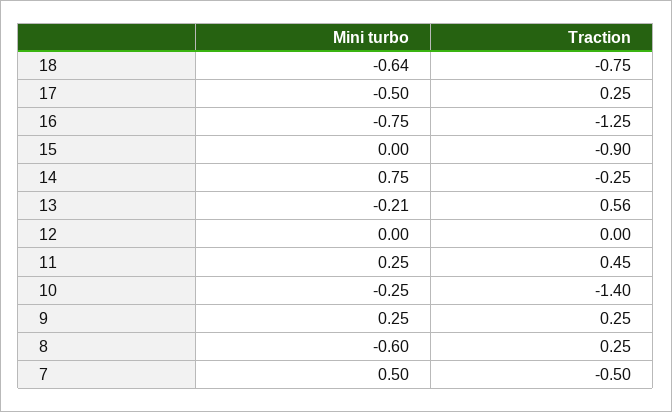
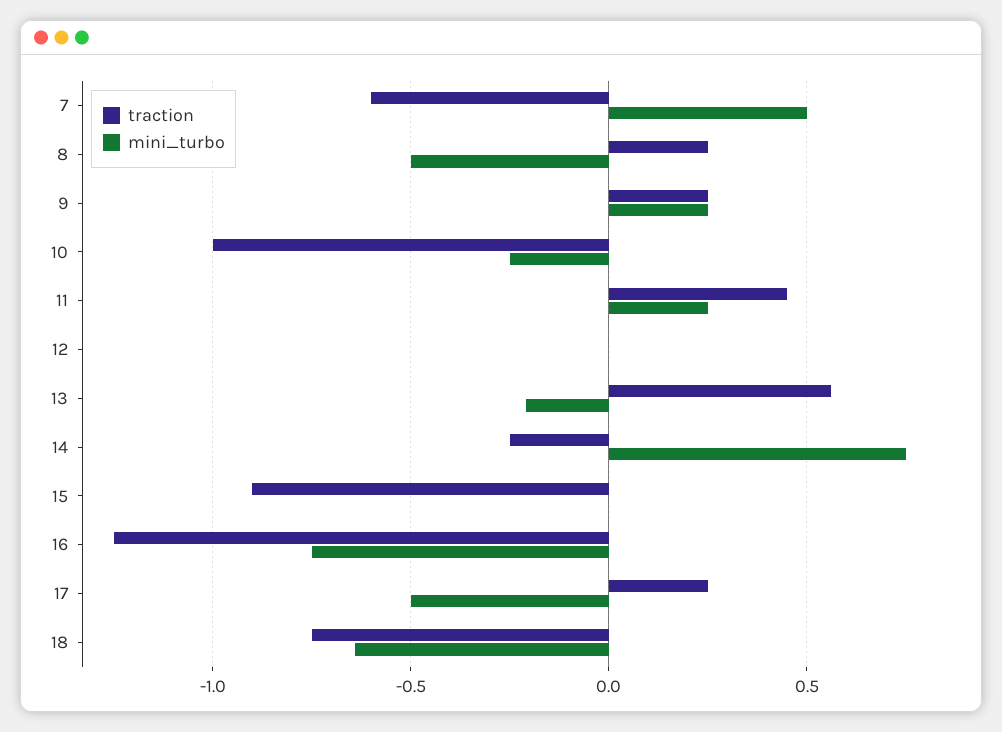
Traction, 10: -1.4 -> -1
Mini turbo, 8: -0.6 -> -0.5
Traction, 7: -0.5 -> -0.6

